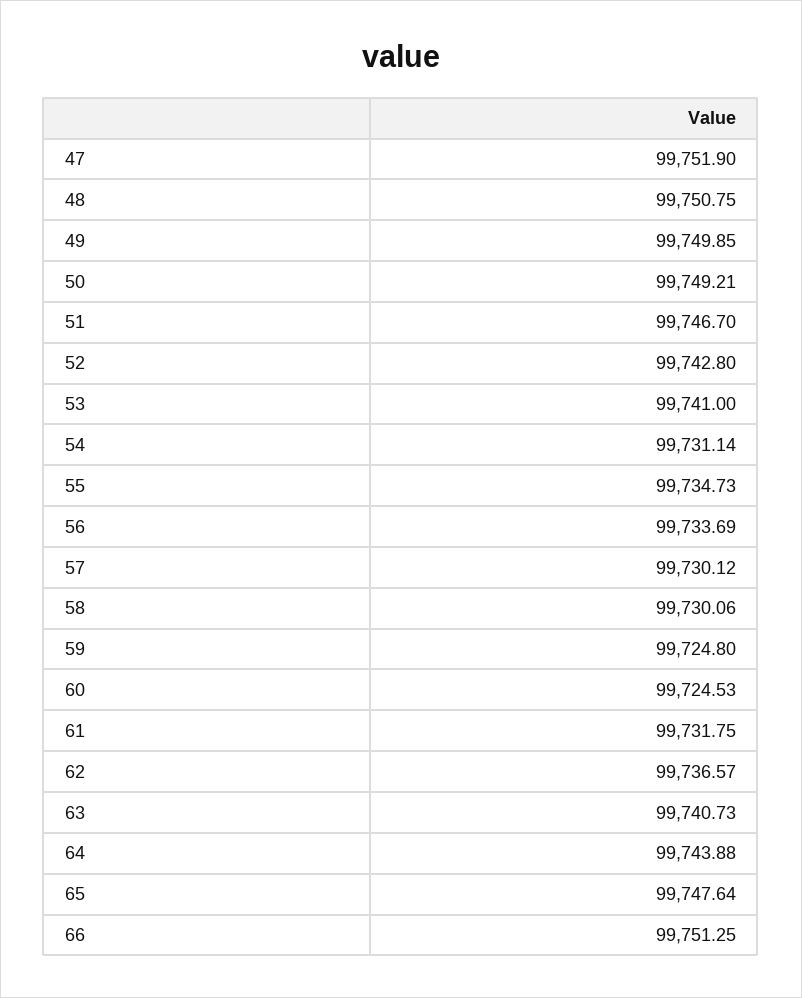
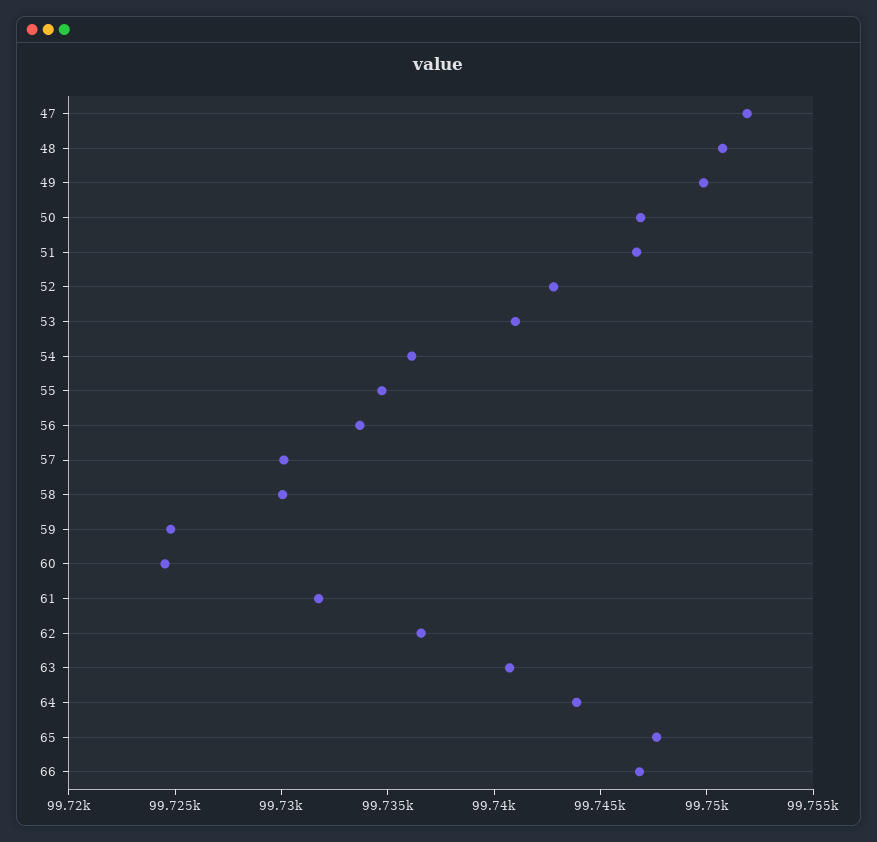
50: 99749.21 -> 99747
54: 99731.14 -> 99736
66: 99751.25 -> 99747

